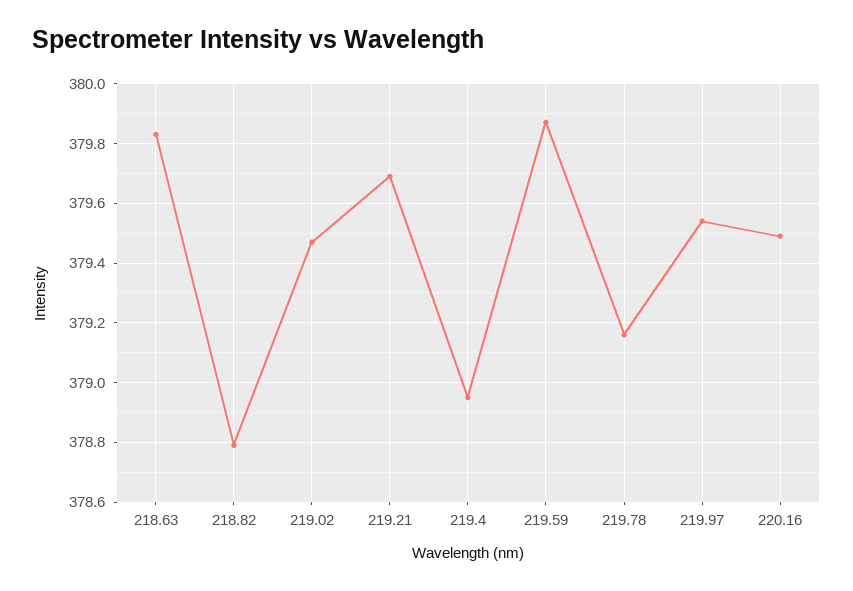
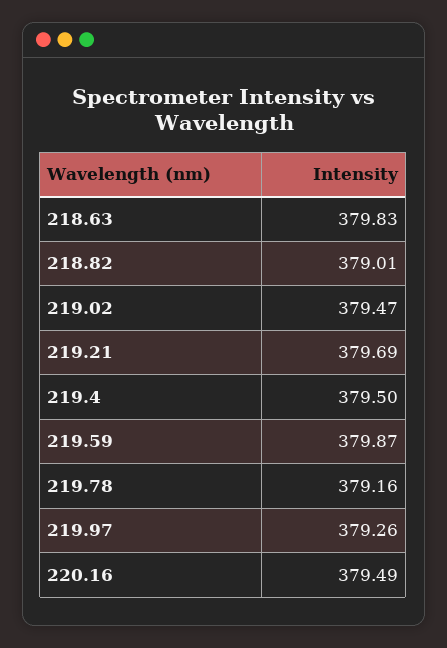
218.82: 378.8 -> 379.01
219.4: 378.95 -> 379.5
219.97: 379.55 -> 379.26

